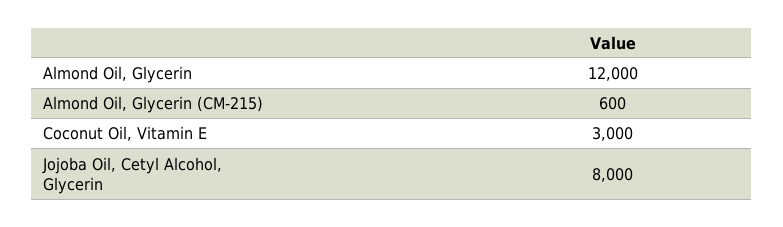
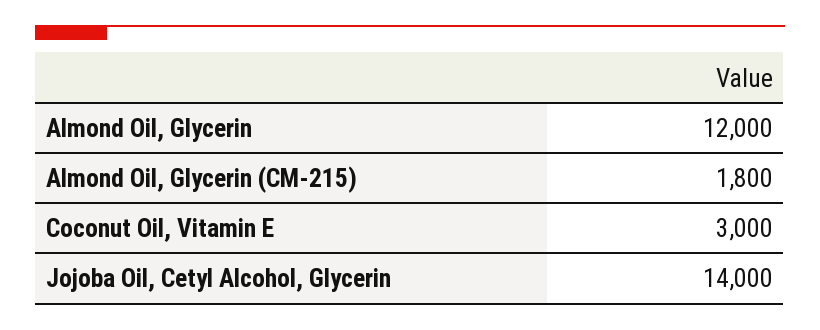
Almond Oil, Glycerin (CM-215): 600 -> 1800
Jojoba Oil, Cetyl Alcohol, Glycerin: 8000 -> 14000

